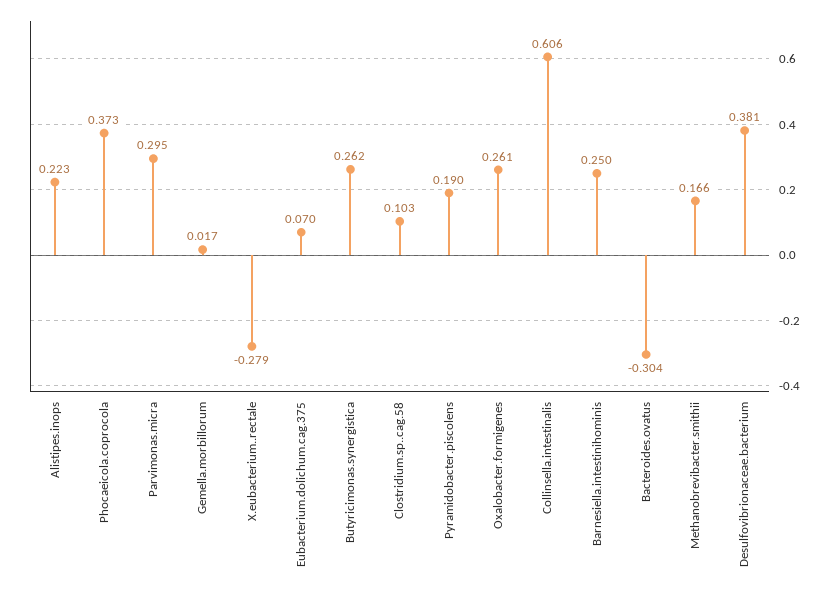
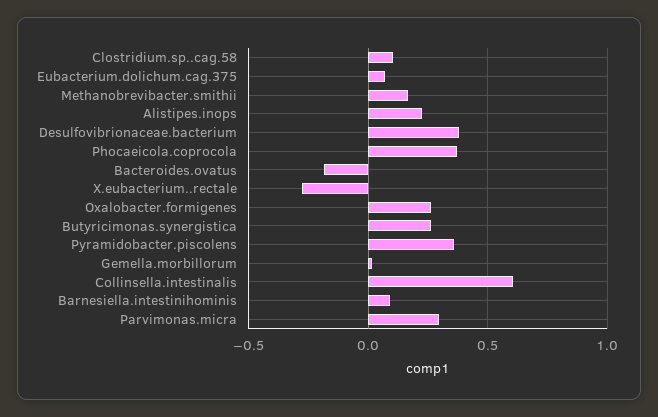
Pyramidobacter.piscolens: 0.19 -> 0.35
Barnesiella.intestinihominis: 0.25 -> 0.1
Bacteroides.ovatus: -0.304 -> -0.2

